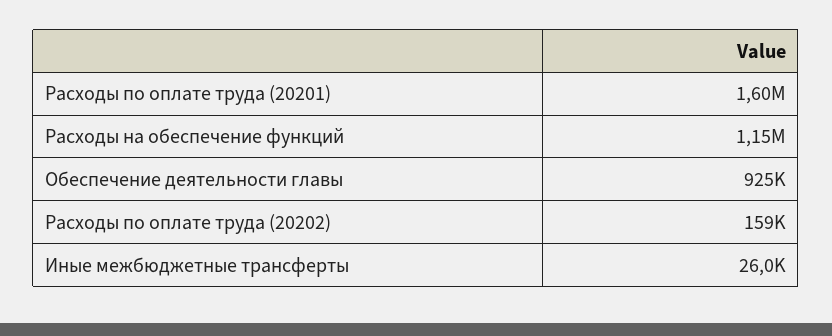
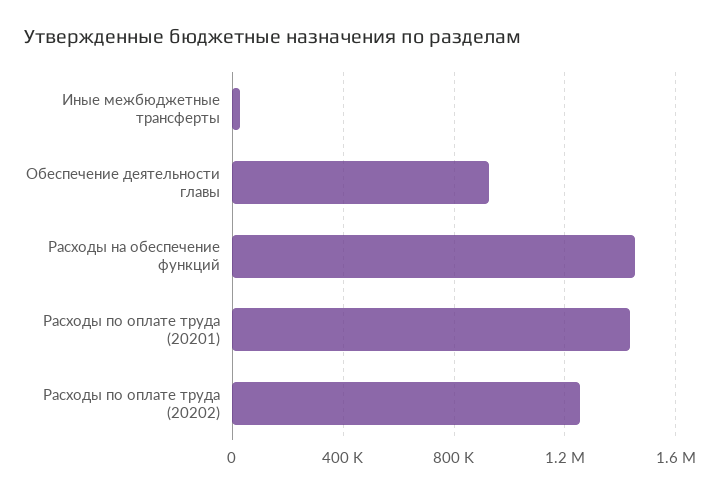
Расходы по оплате труда (20201): 1600000 -> 1450000
Расходы на обеспечение функций: 1150000 -> 1450000
Расходы по оплате труда (20202): 159000 -> 1250000

